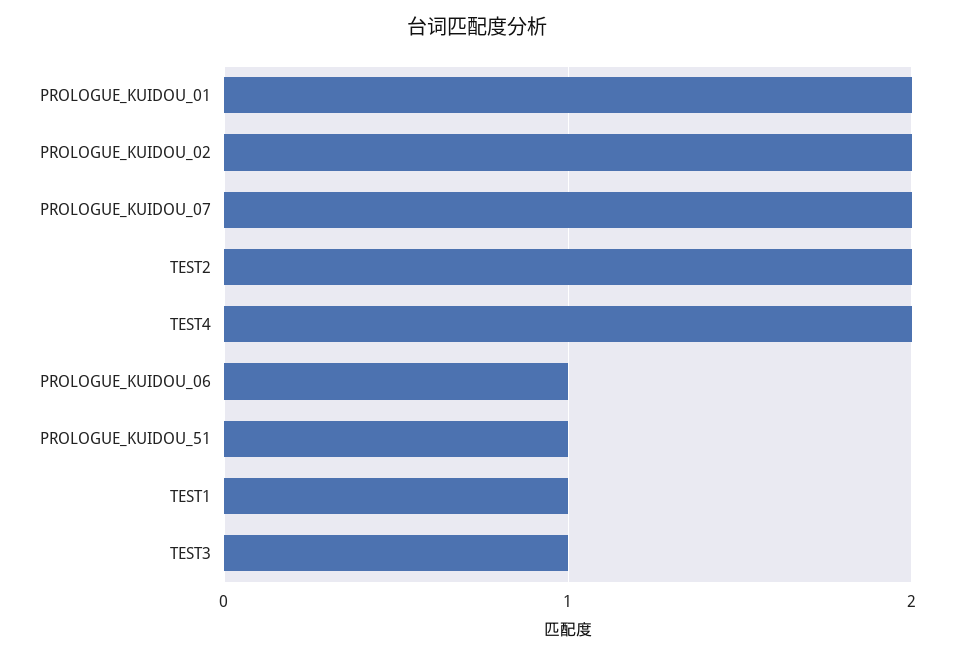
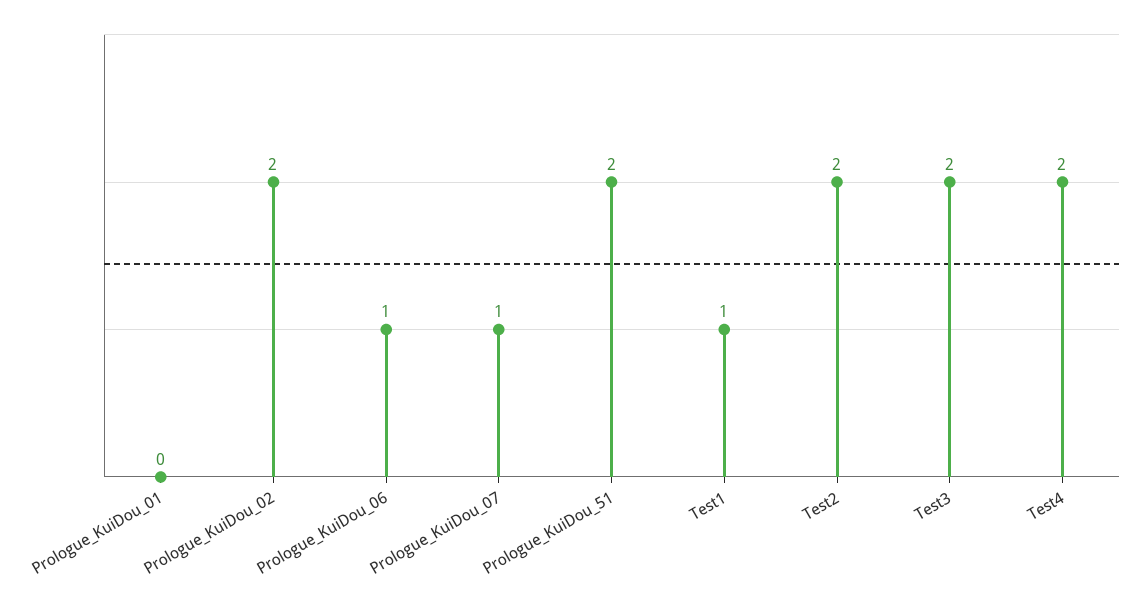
PROLOGUE_KUIDOU_01: 2 -> 0
PROLOGUE_KUIDOU_07: 2 -> 1
PROLOGUE_KUIDOU_51: 1 -> 2
TEST3: 1 -> 2

